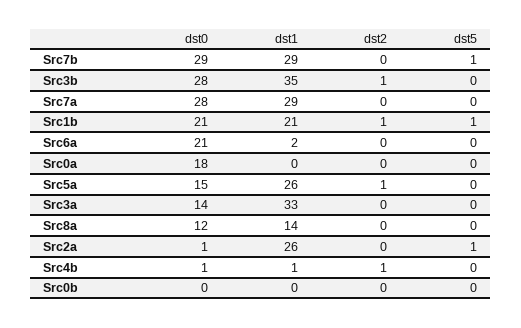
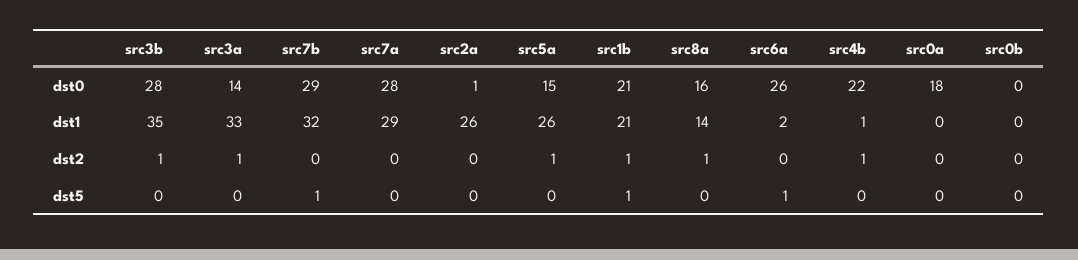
dst1, Src7b: 29 -> 32
dst0, Src6a: 21 -> 26
dst5, Src6a: 0 -> 1
dst2, Src3a: 0 -> 1
dst0, Src8a: 12 -> 16
dst2, Src8a: 0 -> 1
dst5, Src2a: 1 -> 0
dst0, Src4b: 1 -> 22

